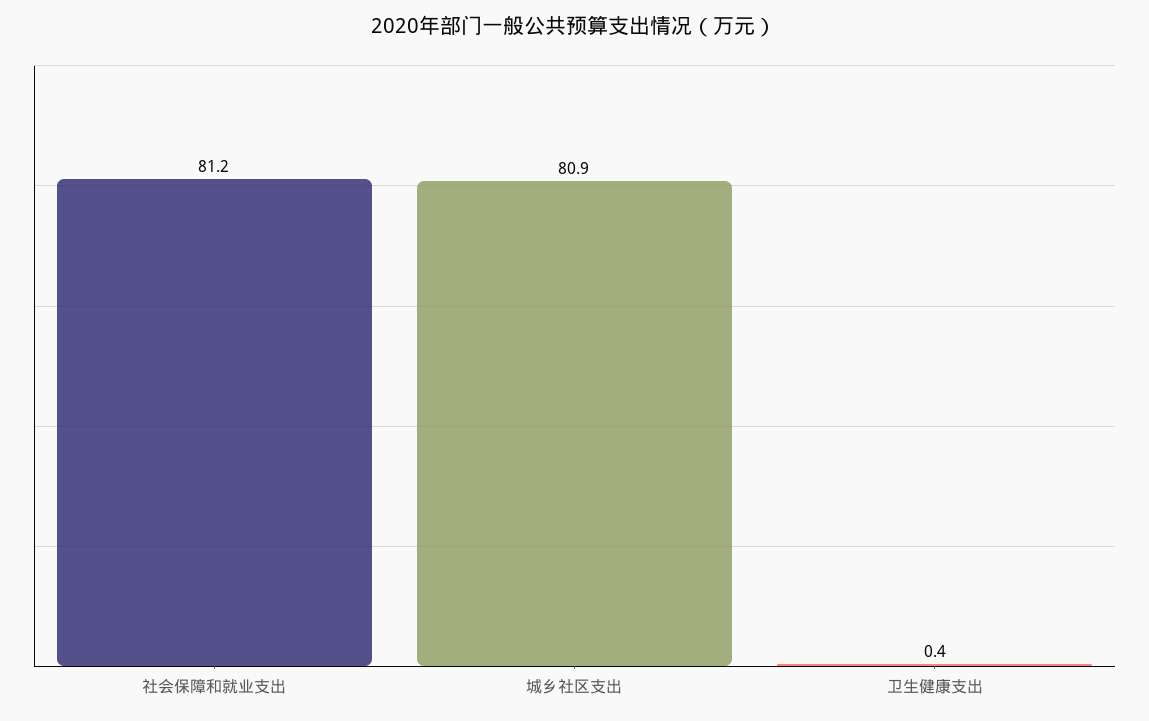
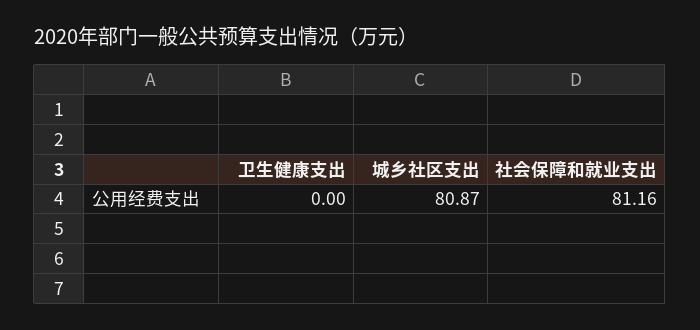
卫生健康支出: 0.4 -> 0

